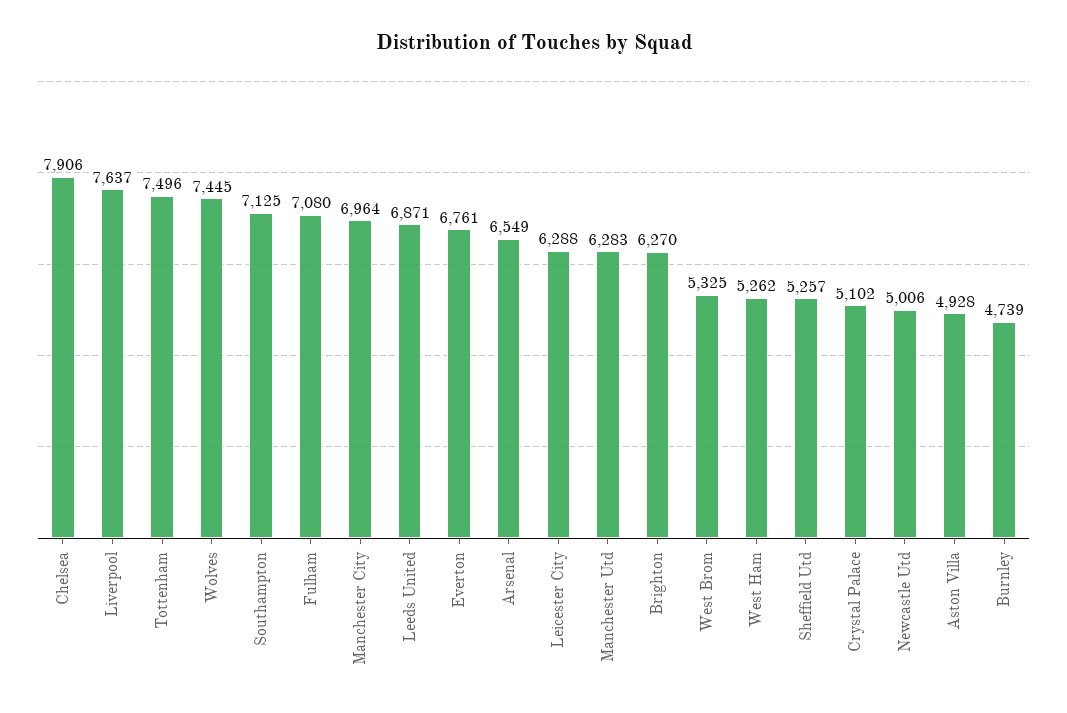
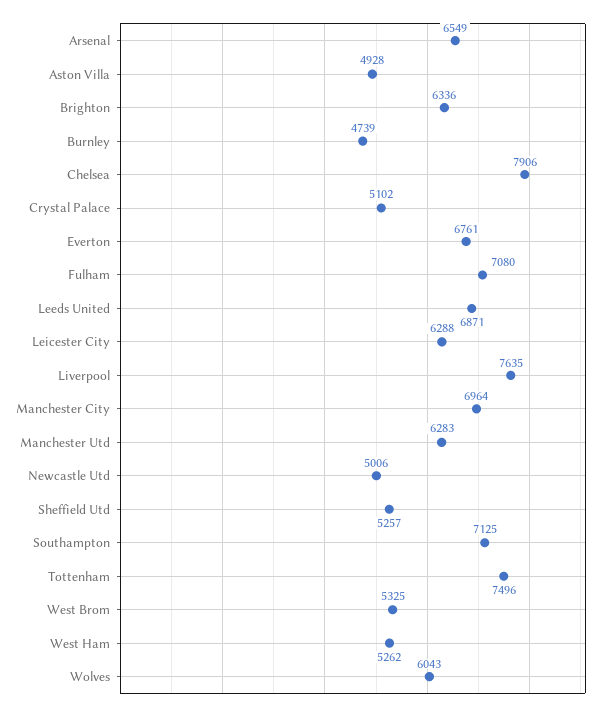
Liverpool: 7637 -> 7635
Wolves: 7445 -> 6043
Brighton: 6270 -> 6336

